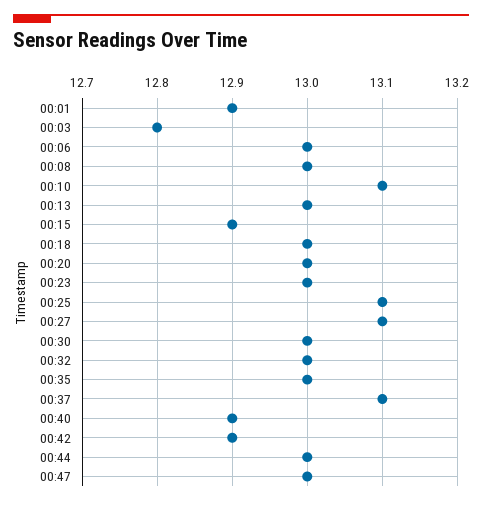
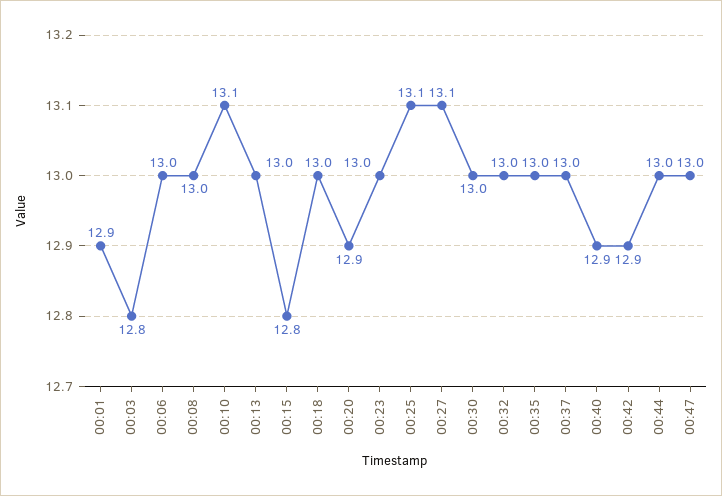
00:15: 12.9 -> 12.8
00:20: 13 -> 12.9
00:37: 13.1 -> 13

